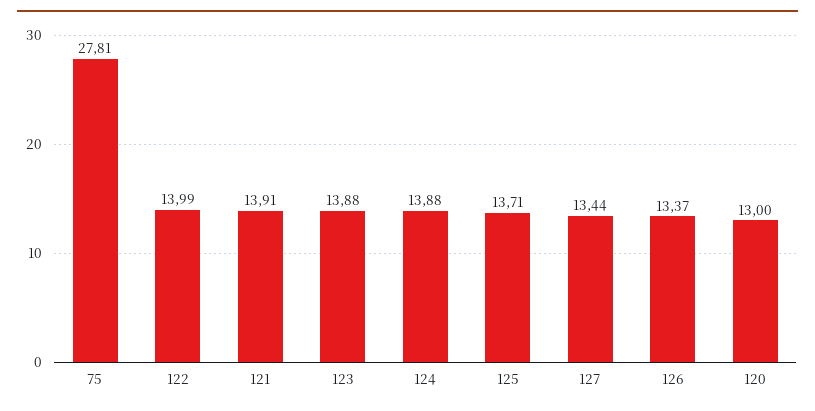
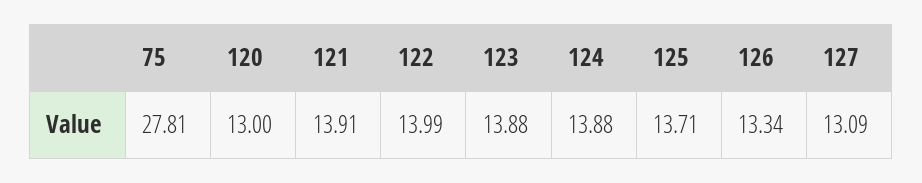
127: 13.44 -> 13.09
126: 13.37 -> 13.34

